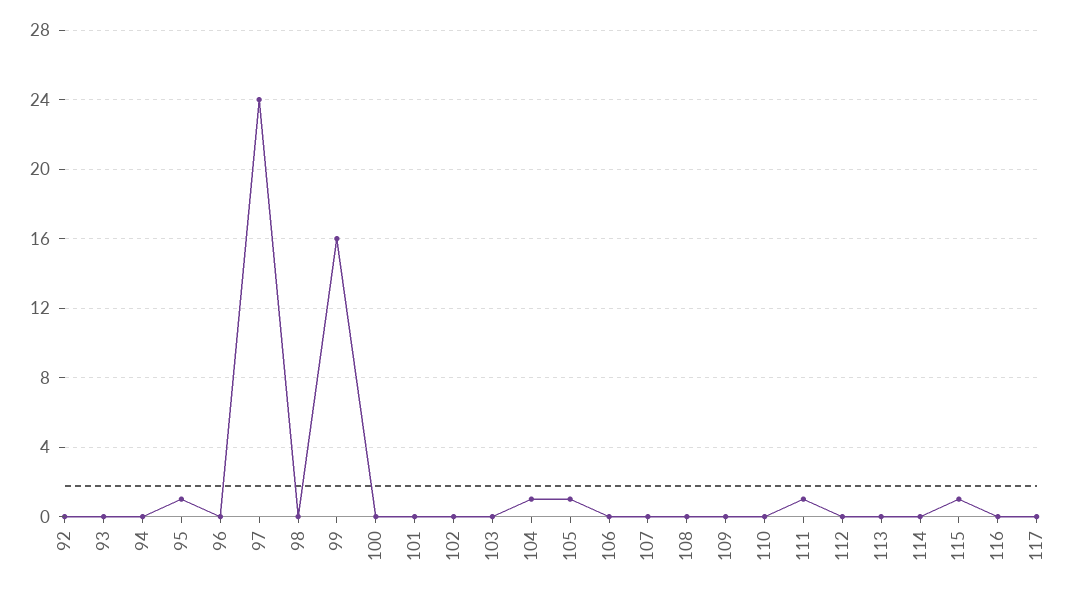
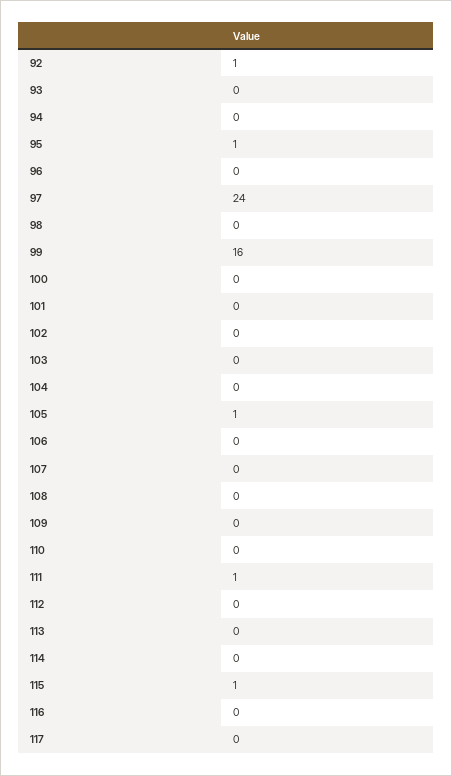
92: 0 -> 1
104: 1 -> 0

